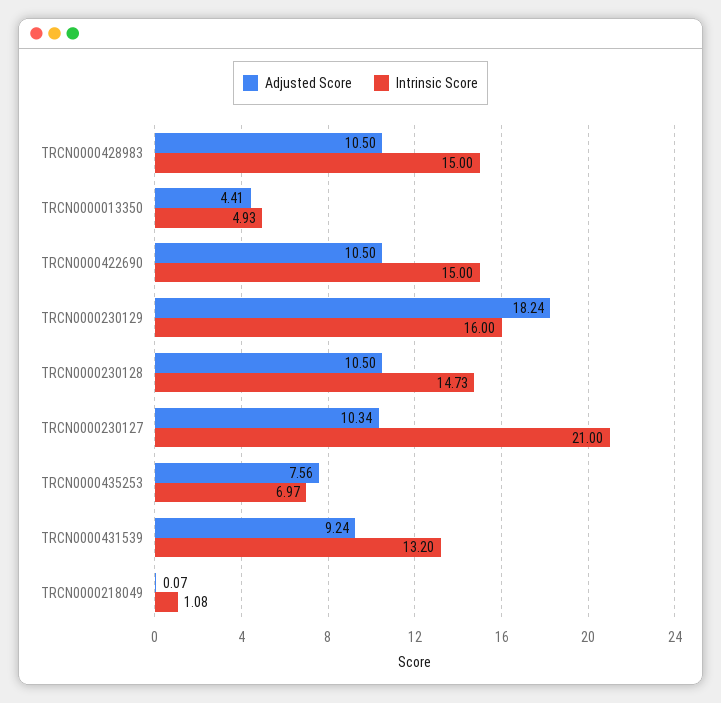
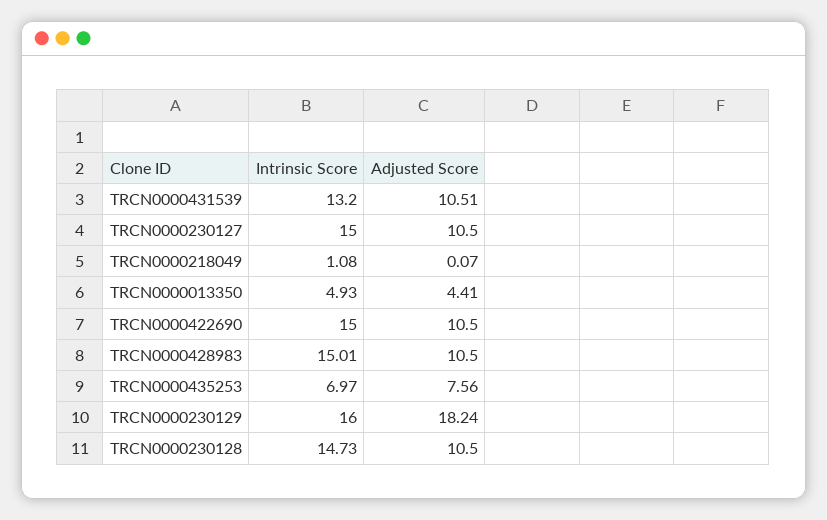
Intrinsic Score, TRCN0000428983: 15 -> 15.01
Adjusted Score, TRCN0000230127: 10.34 -> 10.5
Intrinsic Score, TRCN0000230127: 21 -> 15
Adjusted Score, TRCN0000431539: 9.24 -> 10.51

